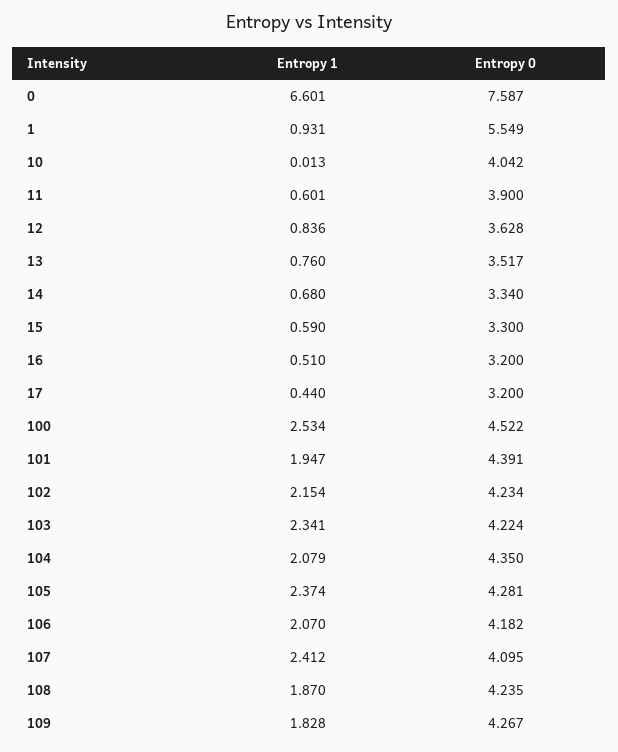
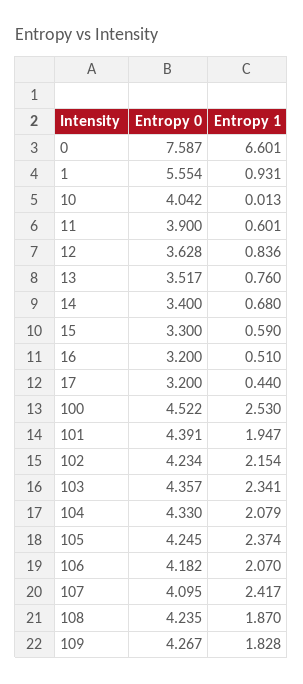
Entropy 0, 1: 5.549 -> 5.554
Entropy 0, 14: 3.34 -> 3.4
Entropy 1, 100: 2.534 -> 2.53
Entropy 0, 103: 4.224 -> 4.357
Entropy 0, 104: 4.35 -> 4.33
Entropy 0, 105: 4.281 -> 4.245
Entropy 1, 107: 2.412 -> 2.417

